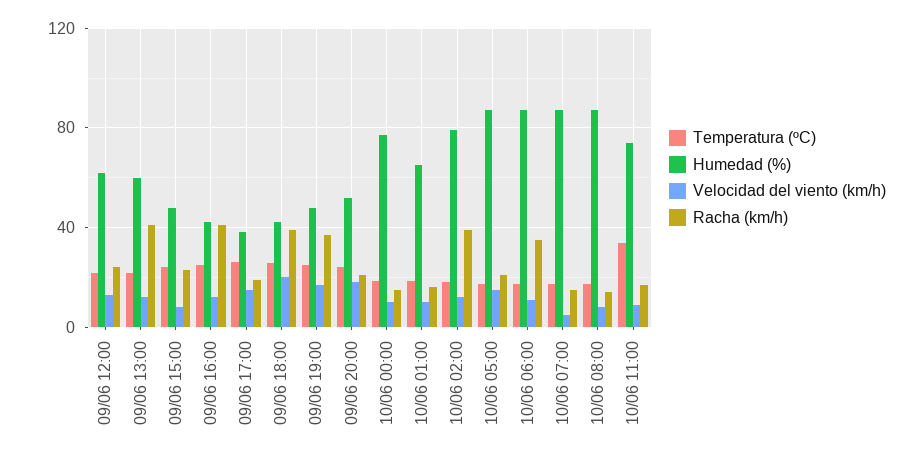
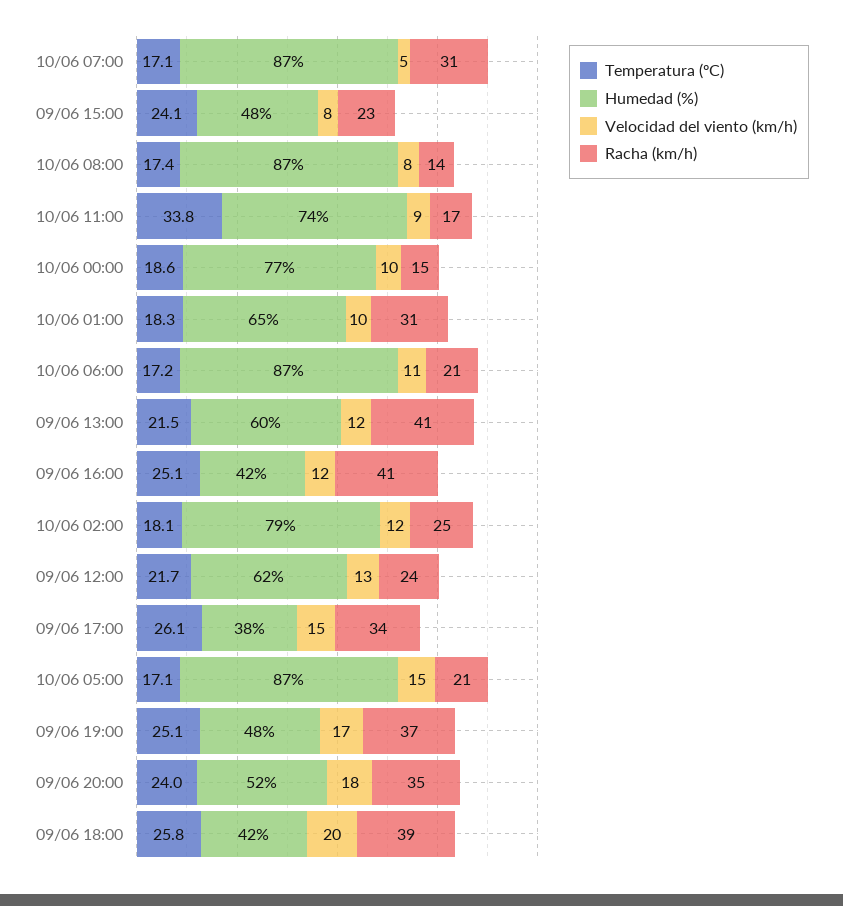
Racha (km/h), 09/06 17:00: 20 -> 34
Racha (km/h), 09/06 20:00: 20 -> 35
Racha (km/h), 10/06 01:00: 15 -> 31
Racha (km/h), 10/06 02:00: 40 -> 25
Racha (km/h), 10/06 06:00: 35 -> 21
Racha (km/h), 10/06 07:00: 15 -> 31

